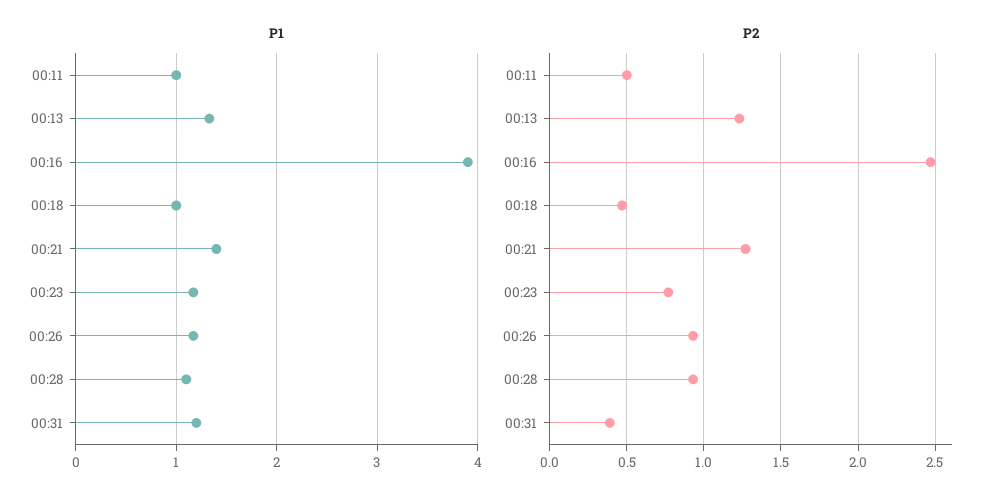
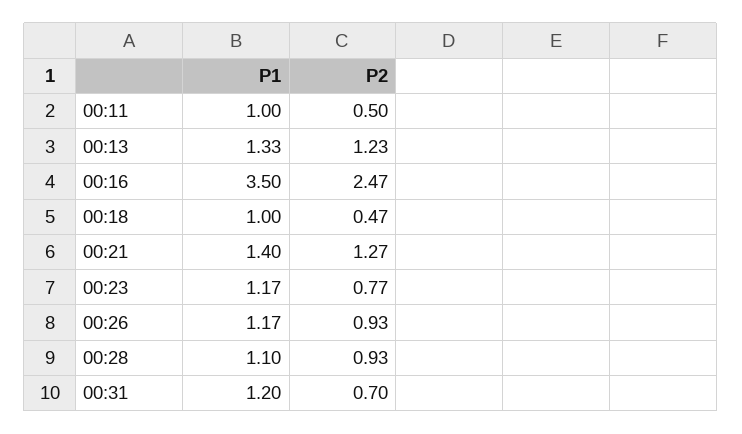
P1, 00:16: 3.9 -> 3.5
P2, 00:31: 0.4 -> 0.7

